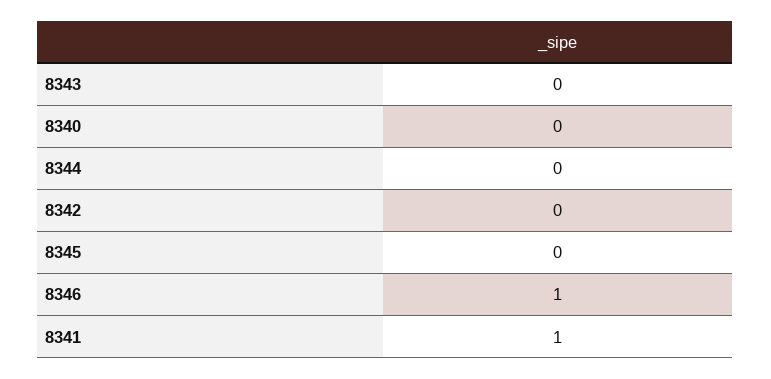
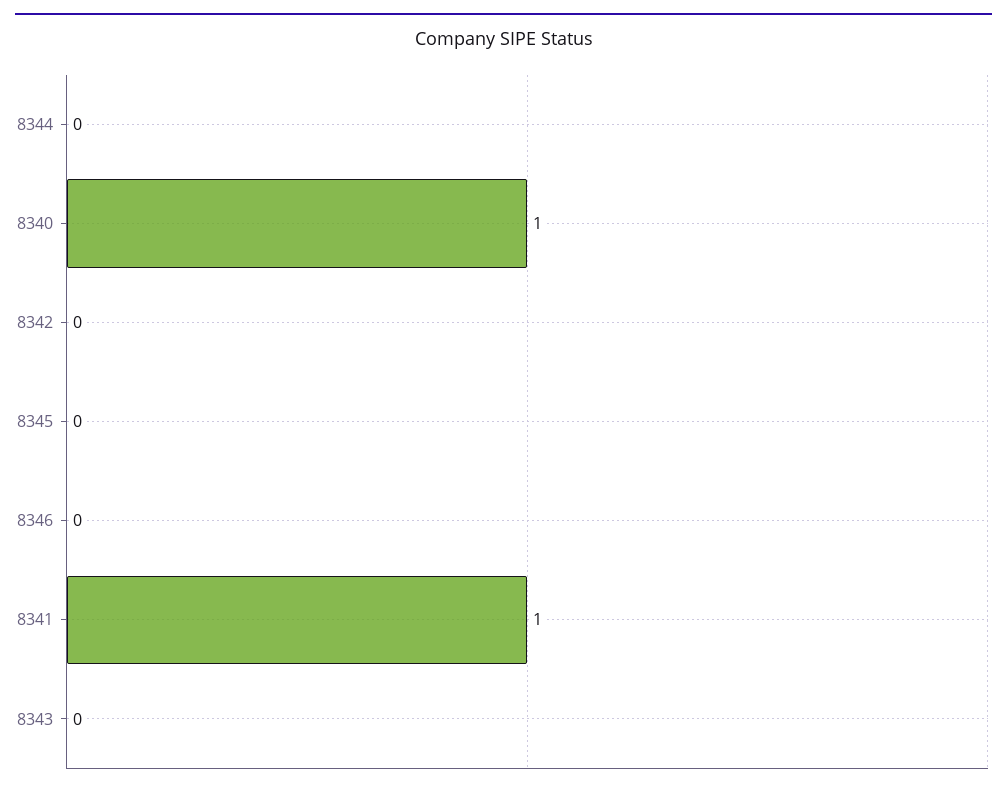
8340: 0 -> 1
8346: 1 -> 0

